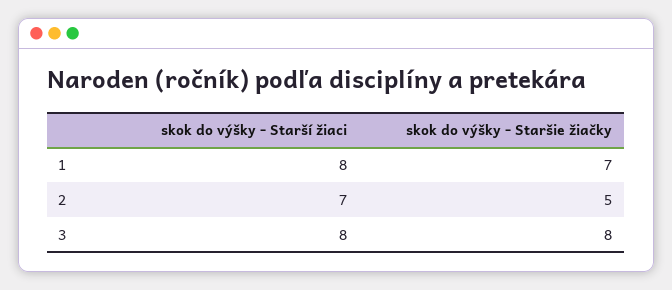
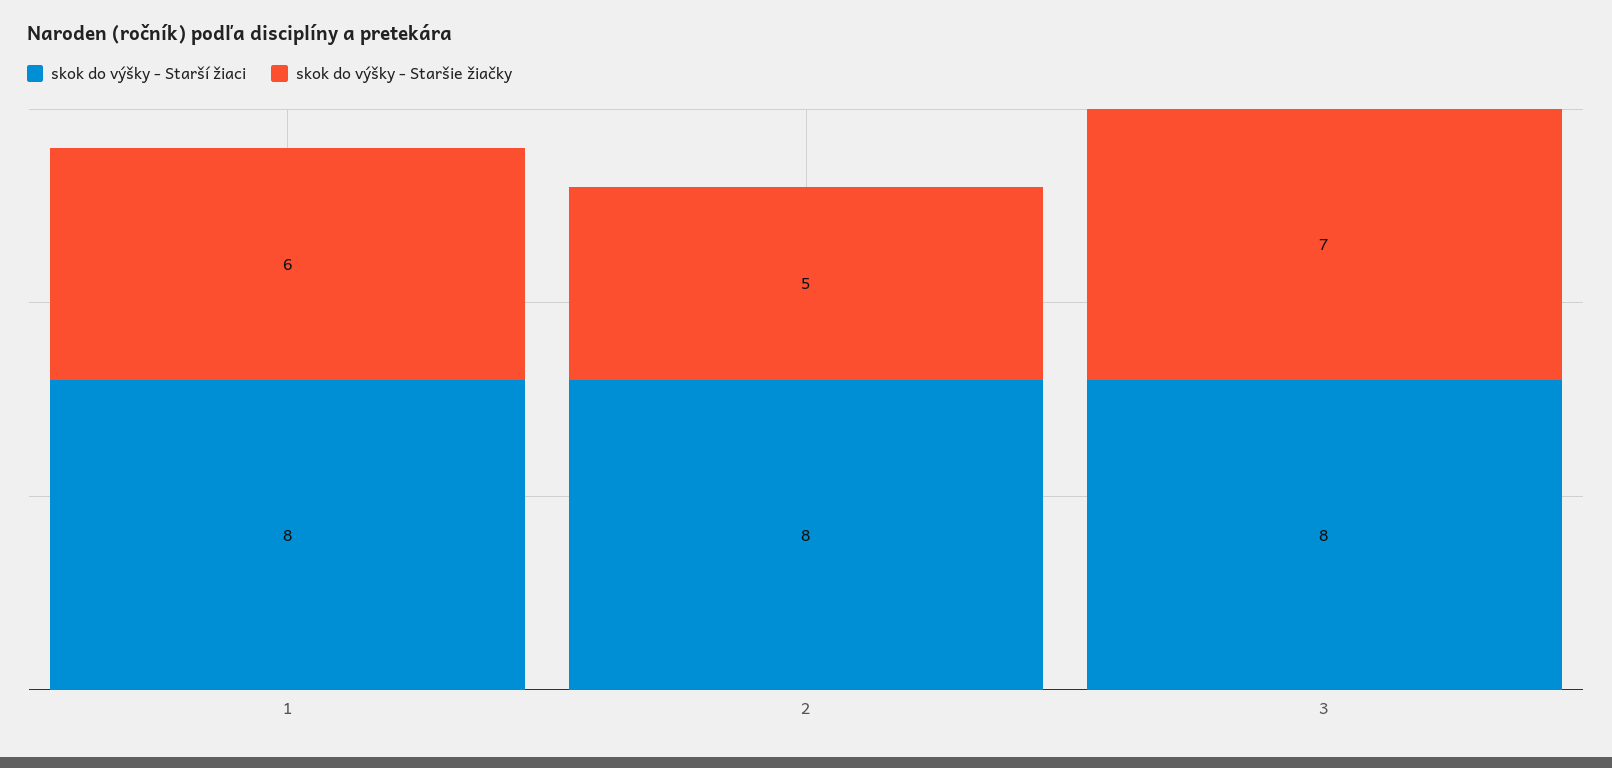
skok do výšky - Staršie žiačky, 1: 7 -> 6
skok do výšky - Starší žiaci, 2: 7 -> 8
skok do výšky - Staršie žiačky, 3: 8 -> 7

